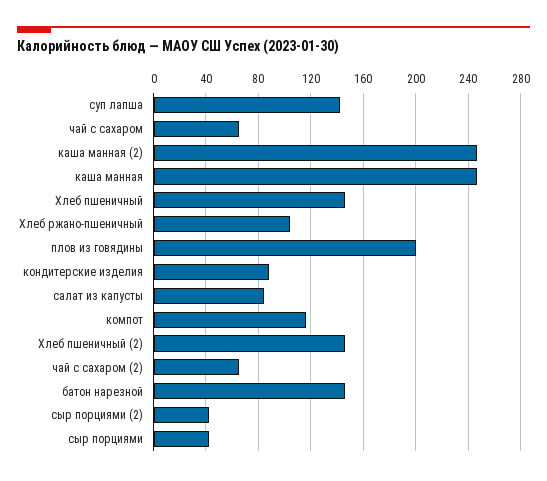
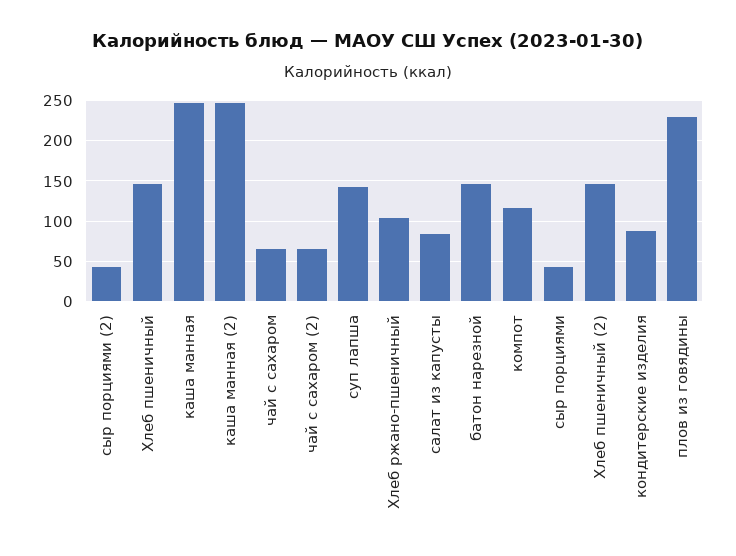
плов из говядины: 200 -> 230

